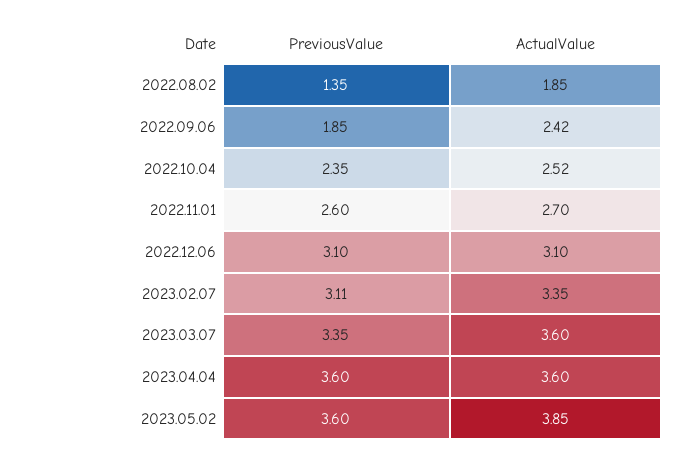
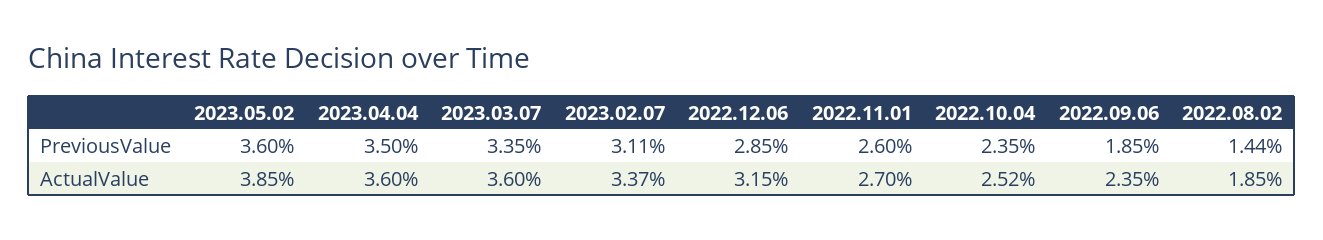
PreviousValue, 2022.08.02: 1.35 -> 1.44
ActualValue, 2022.09.06: 2.42 -> 2.35
PreviousValue, 2022.12.06: 3.1 -> 2.85
ActualValue, 2022.12.06: 3.1 -> 3.15
ActualValue, 2023.02.07: 3.35 -> 3.37
PreviousValue, 2023.04.04: 3.6 -> 3.5

